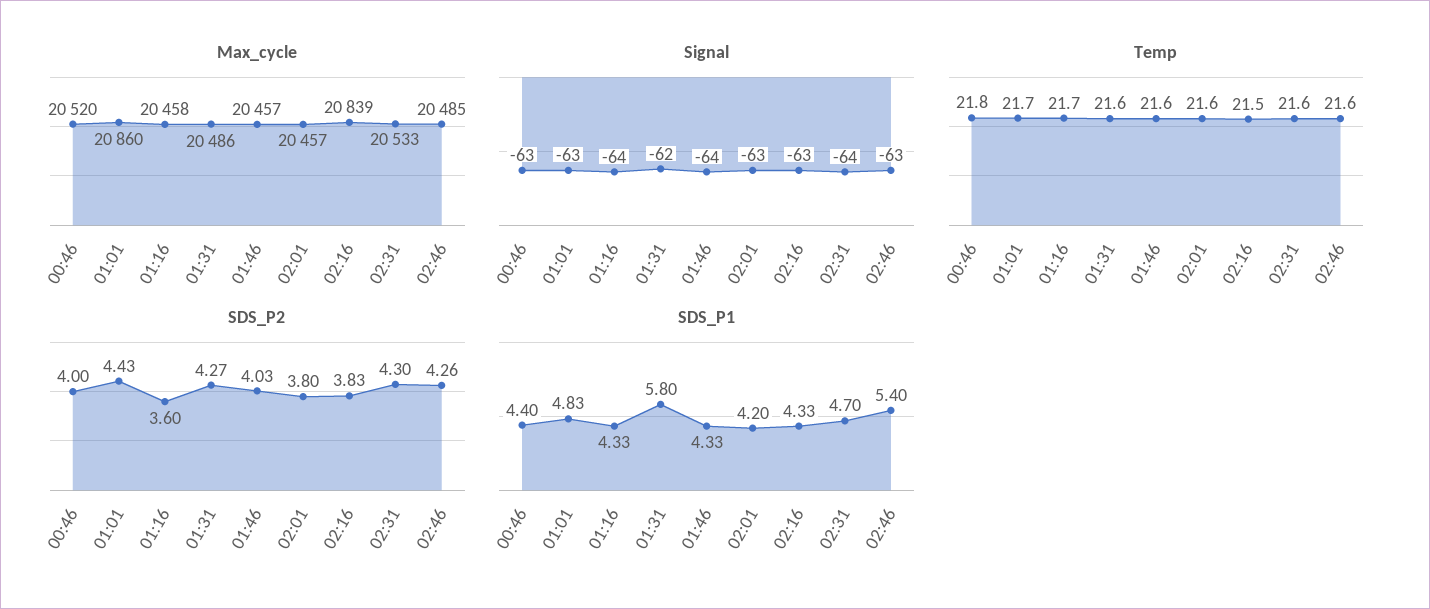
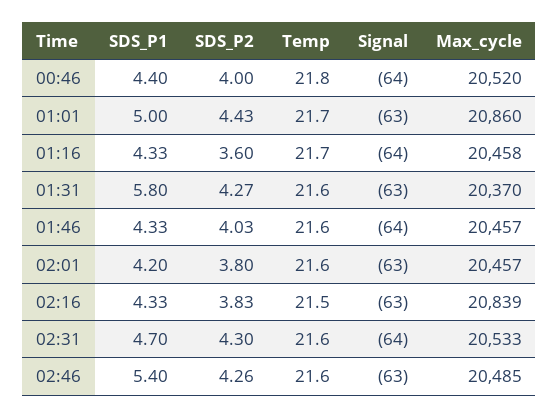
Max_cycle, 01:31: 20486 -> 20370
Signal, 00:46: -63 -> -64
Signal, 01:31: -62 -> -63
SDS_P1, 01:01: 4.83 -> 5

